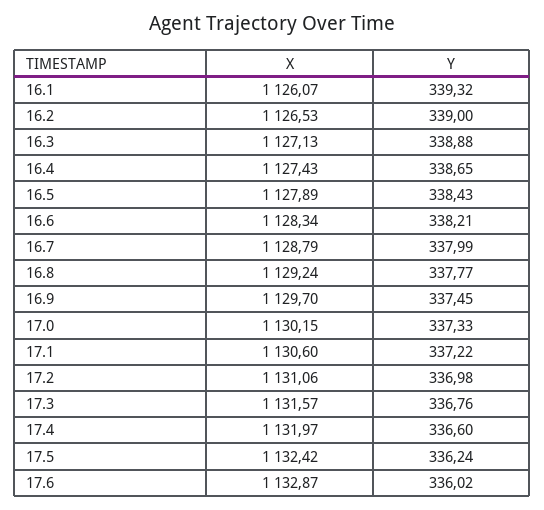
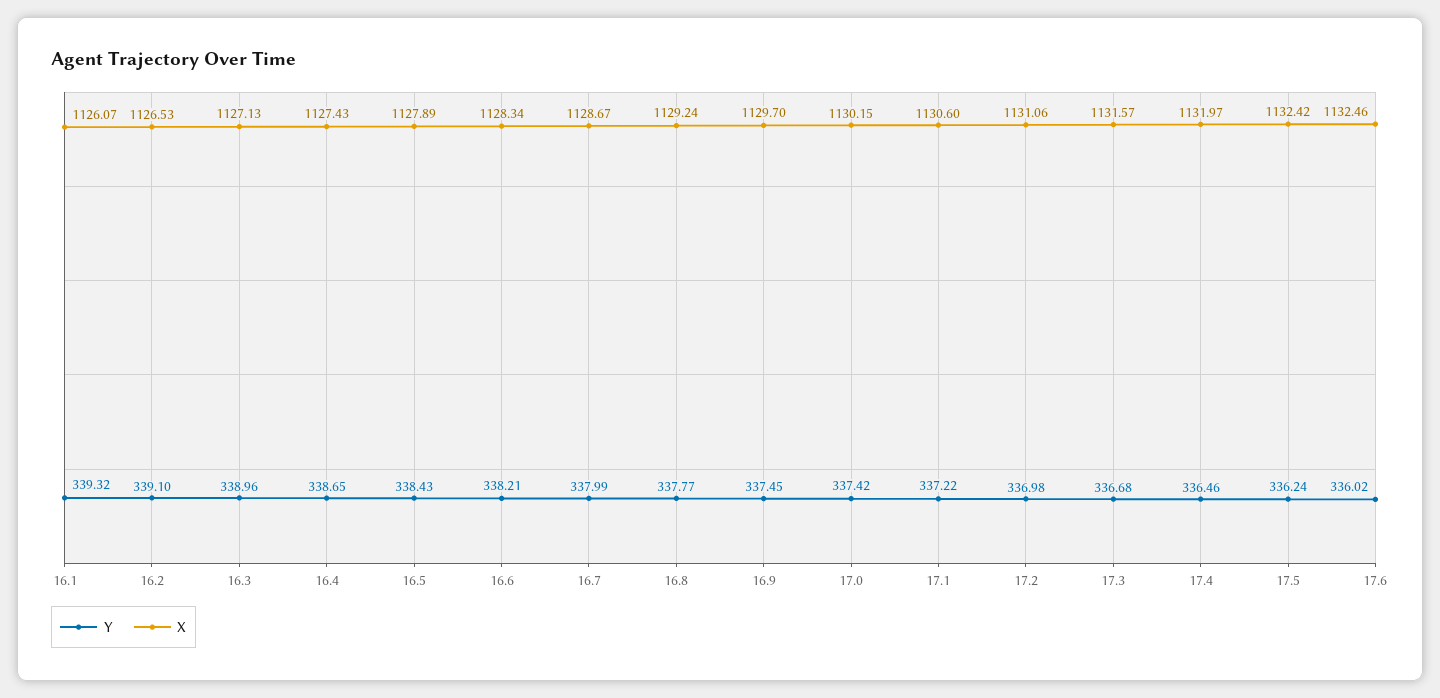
Y, 16.2: 339 -> 339.1
Y, 16.3: 338.88 -> 338.96
X, 16.7: 1128.79 -> 1128.67
Y, 17.0: 337.33 -> 337.42
Y, 17.3: 336.76 -> 336.68
Y, 17.4: 336.6 -> 336.46
X, 17.6: 1132.87 -> 1132.46

